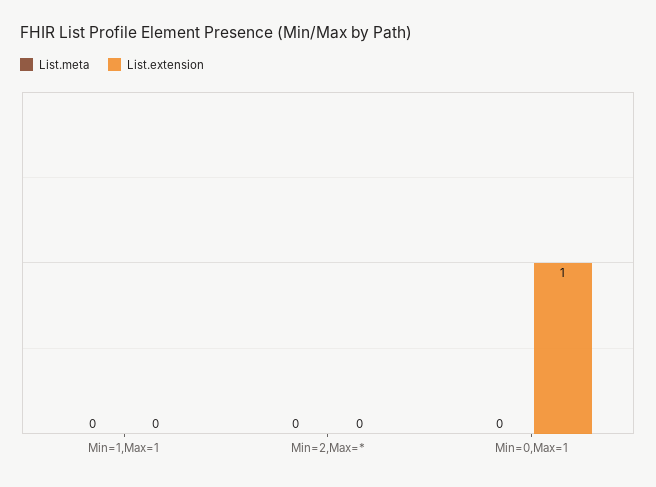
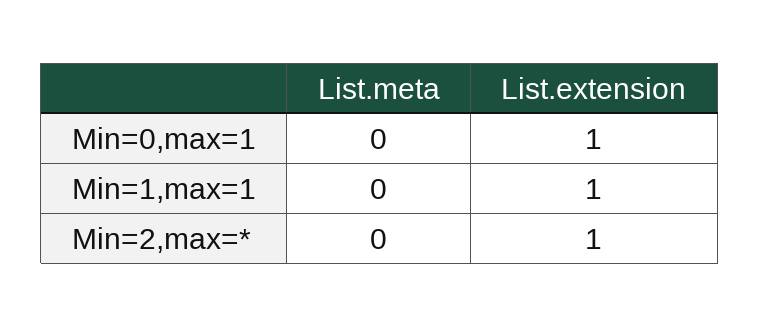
List.extension, Min=1,Max=1: 0 -> 1
List.extension, Min=2,Max=*: 0 -> 1

